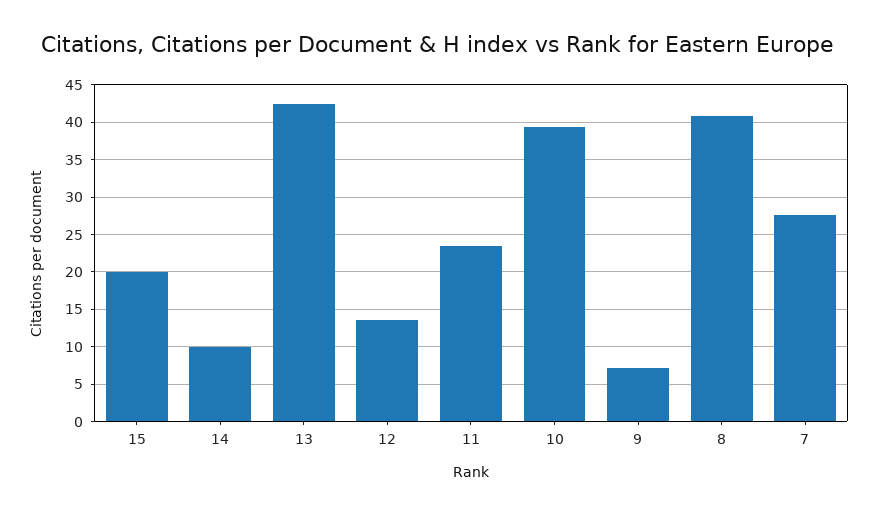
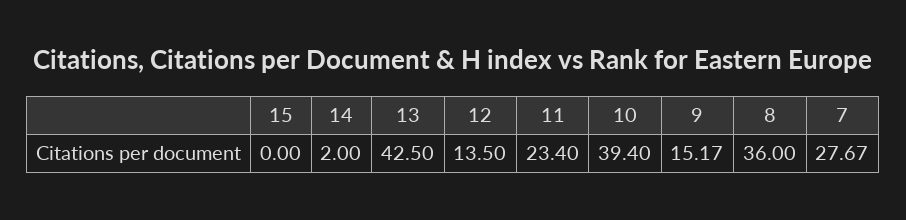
15: 20 -> 0
14: 10 -> 2
9: 7 -> 15.17
8: 41 -> 36

